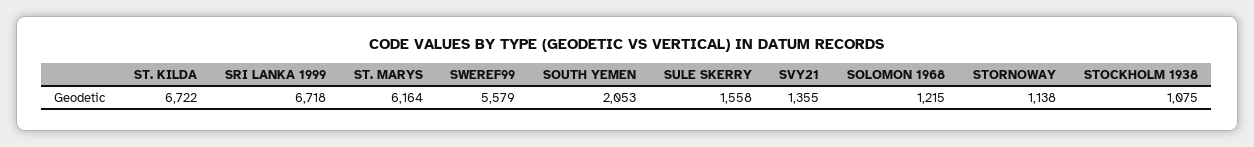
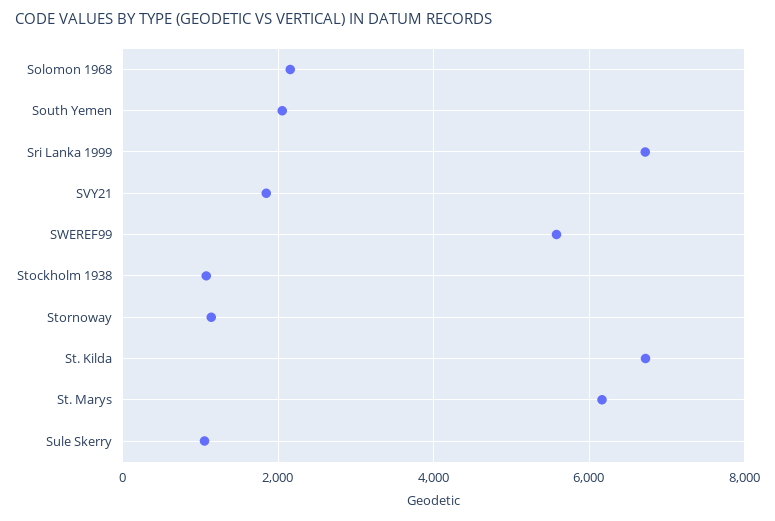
SULE SKERRY: 1558 -> 1000
SVY21: 1355 -> 1800
SOLOMON 1968: 1215 -> 2200

